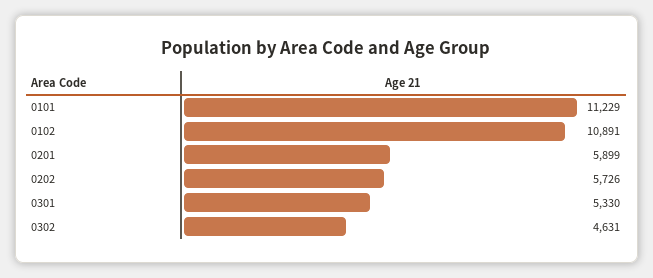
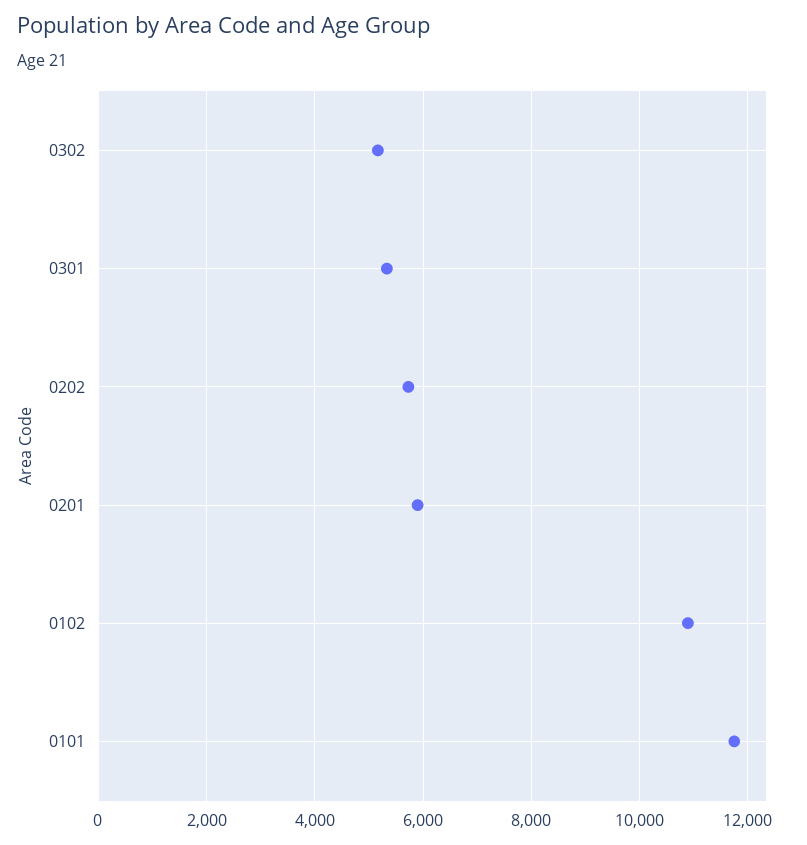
0101: 11229 -> 11800
0302: 4631 -> 5200

